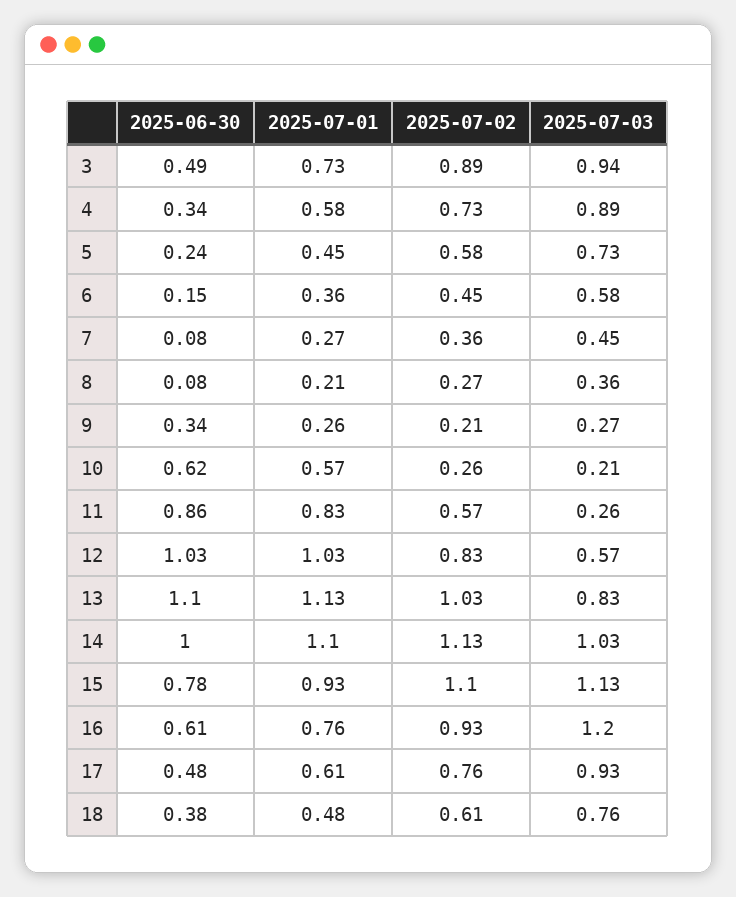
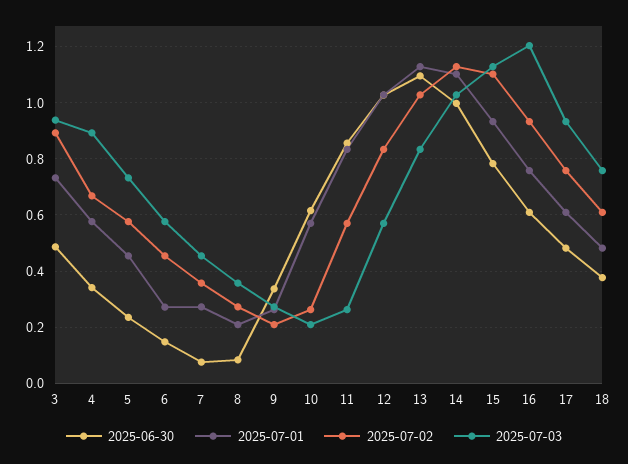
2025-07-02, 4: 0.73 -> 0.675
2025-07-01, 6: 0.36 -> 0.275

